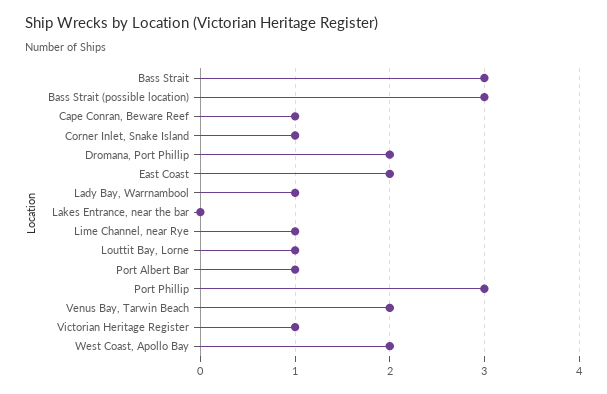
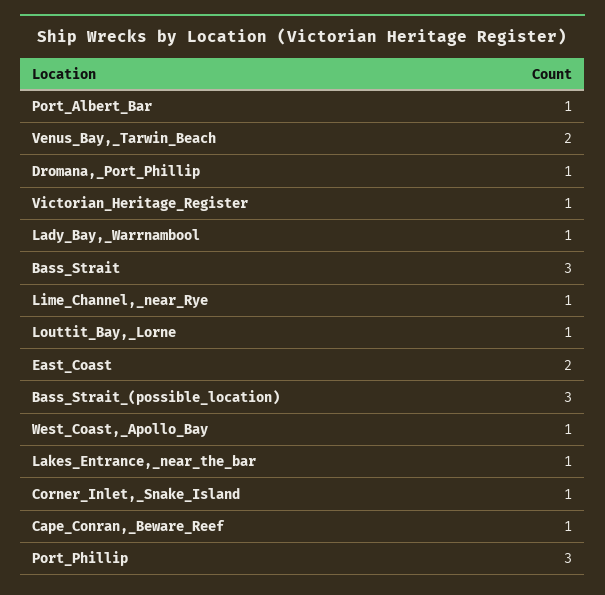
Dromana, Port Phillip: 2 -> 1
Lakes Entrance, near the bar: 0 -> 1
West Coast, Apollo Bay: 2 -> 1

